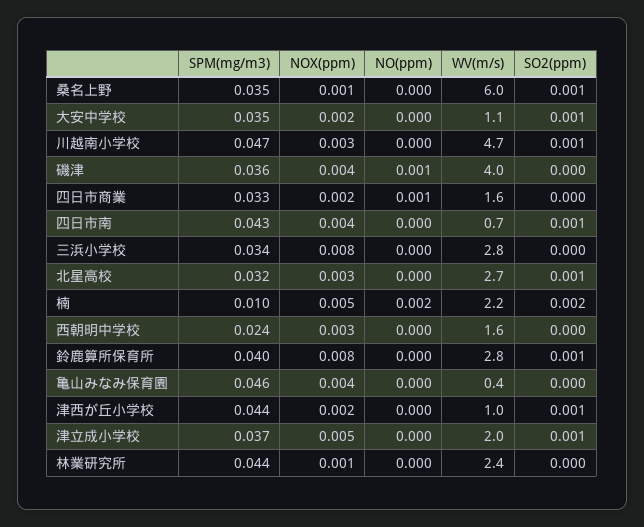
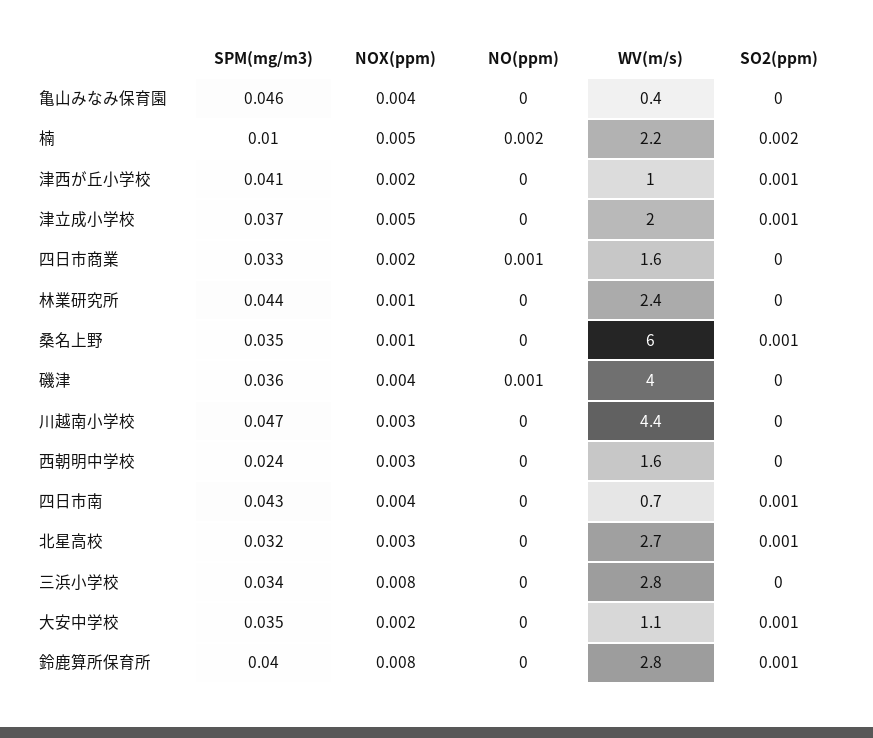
WV(m/s), 川越南小学校: 4.7 -> 4.4
SO2(ppm), 川越南小学校: 0.001 -> 0
SPM(mg/m3), 津西が丘小学校: 0.044 -> 0.041

